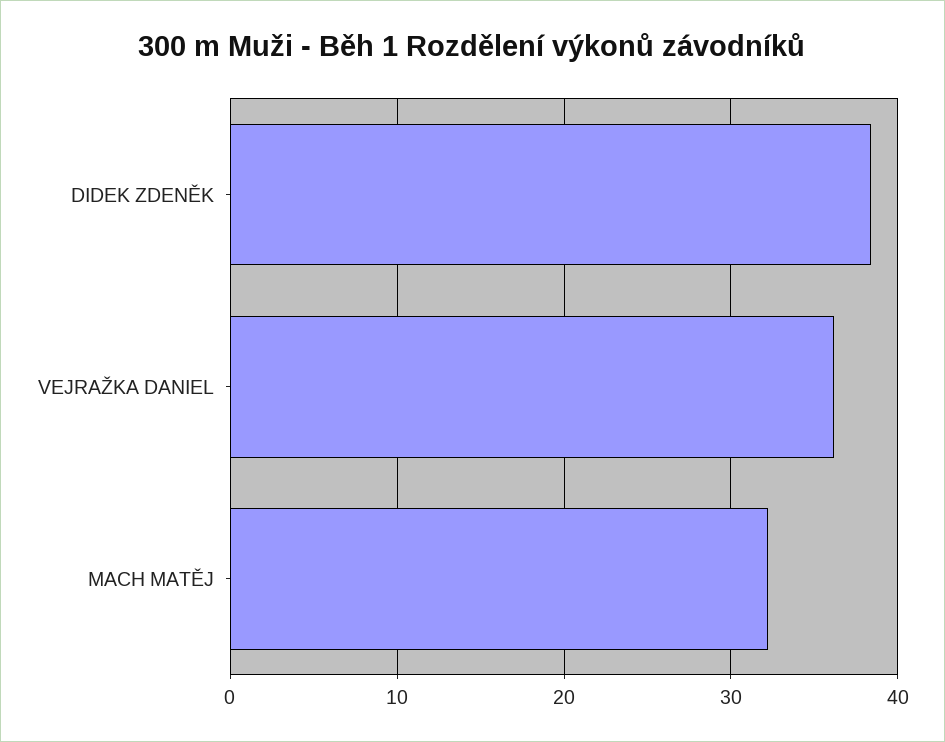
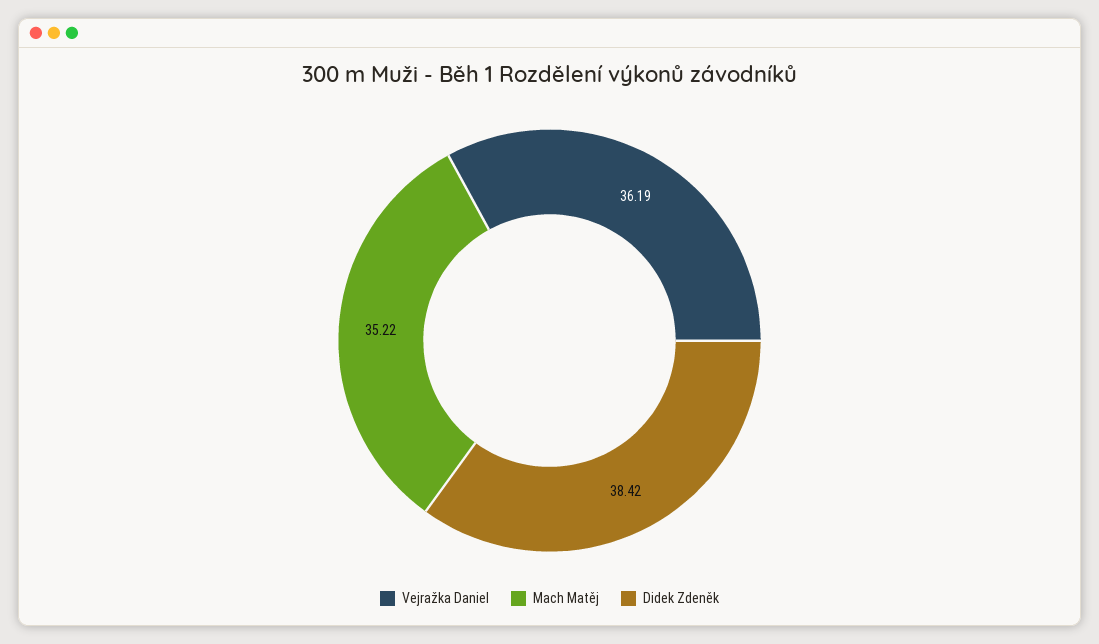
MACH MATĚJ: 32 -> 35.22

